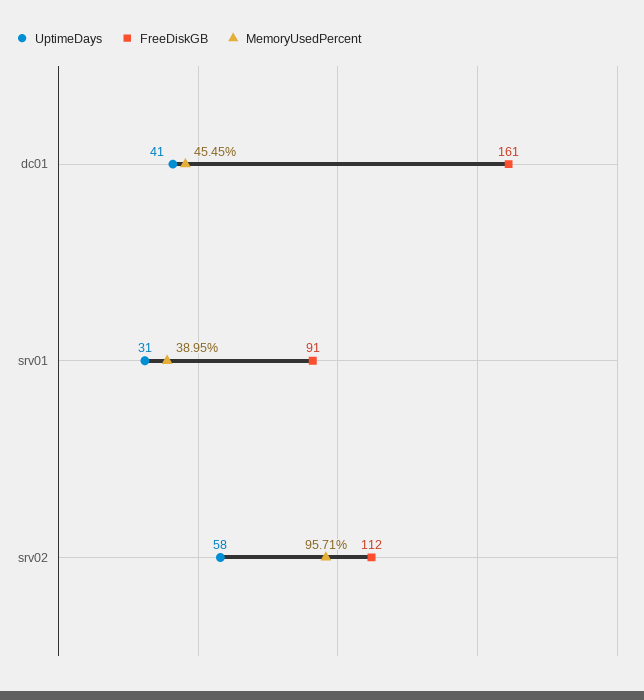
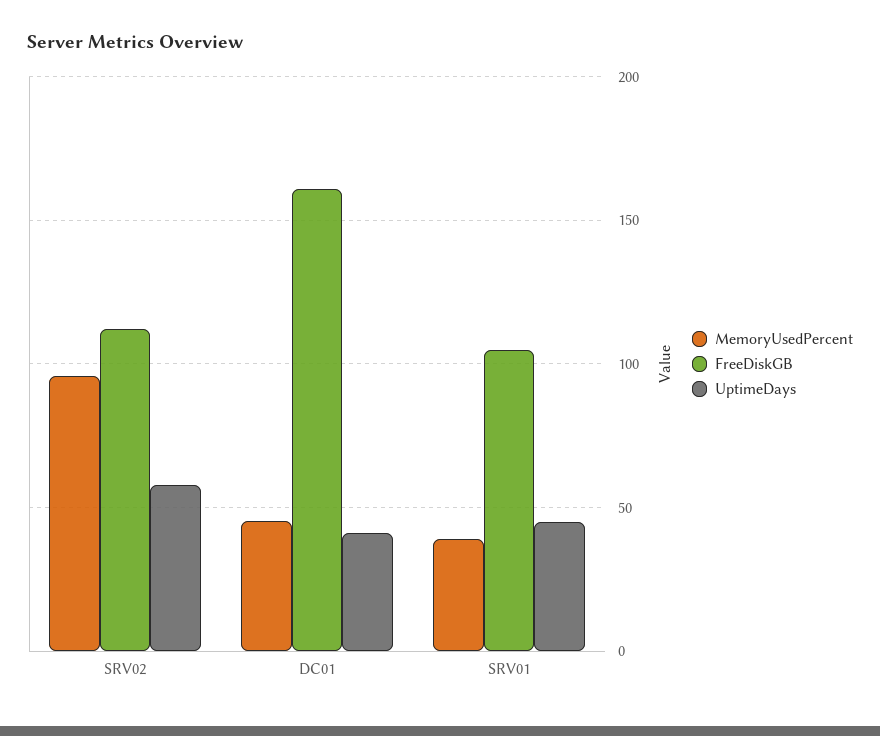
UptimeDays, srv01: 31 -> 45
FreeDiskGB, srv01: 91 -> 105

